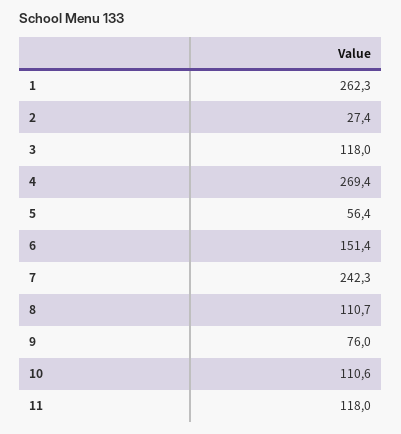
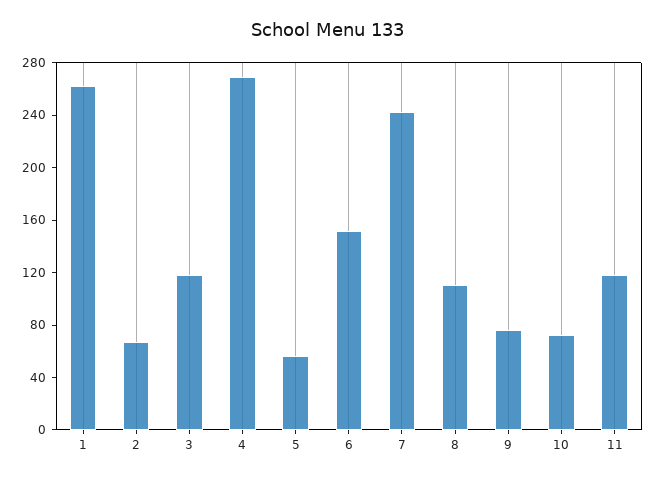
2: 27.4 -> 70
10: 110.6 -> 70

